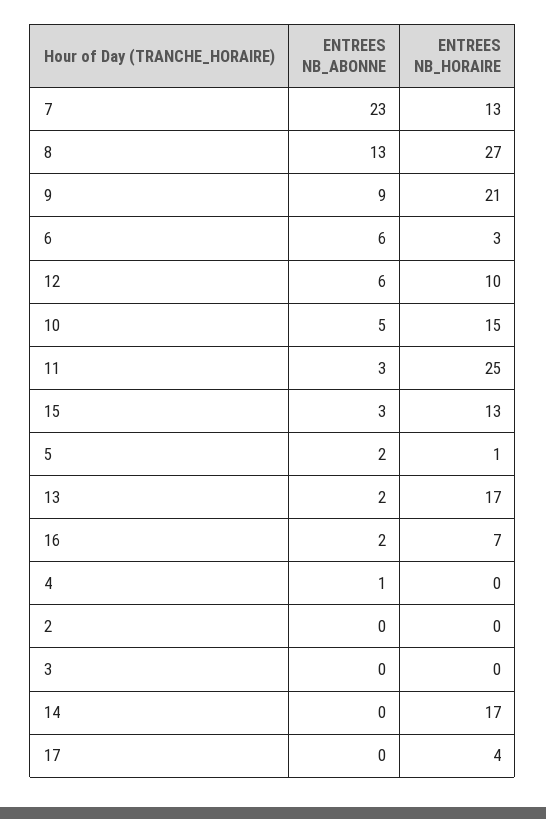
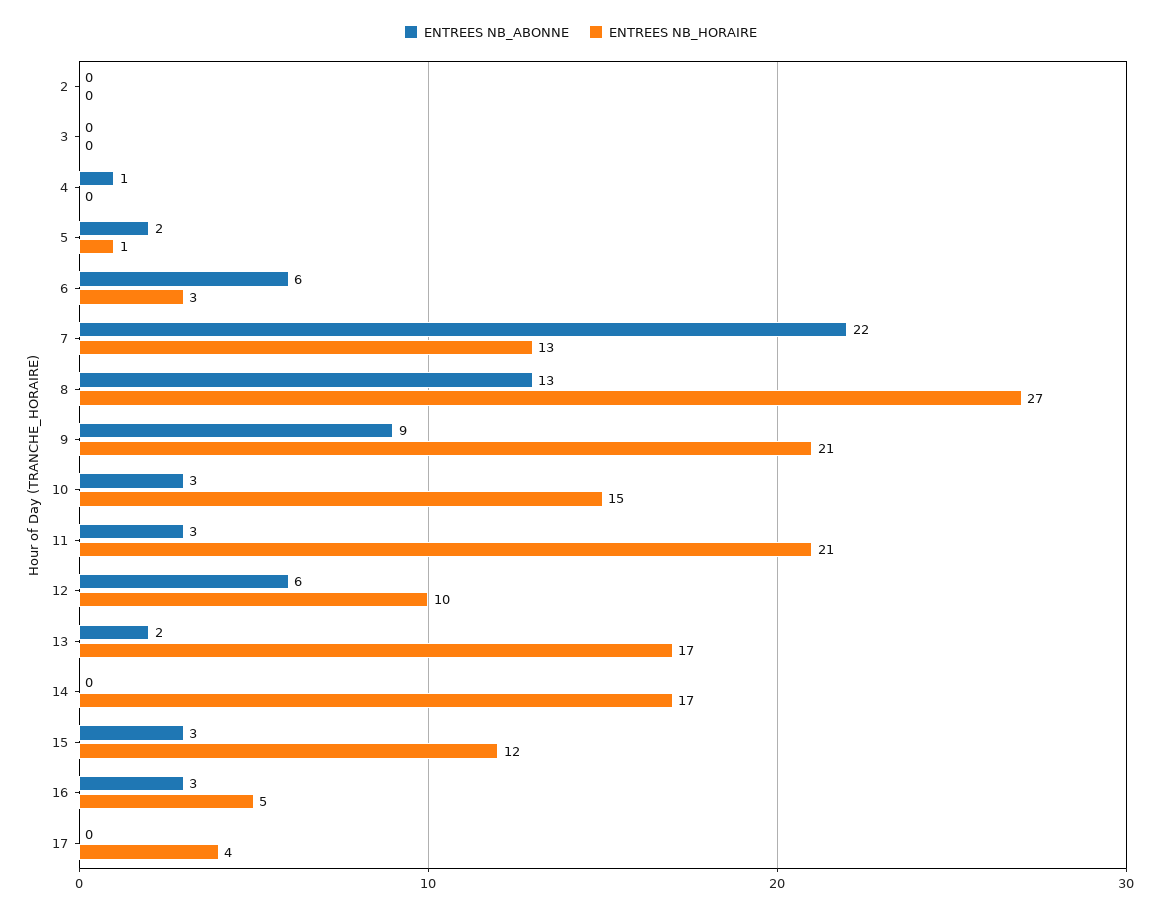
ENTREES NB_ABONNE, 7: 23 -> 22
ENTREES NB_ABONNE, 10: 5 -> 3
ENTREES NB_HORAIRE, 11: 25 -> 21
ENTREES NB_HORAIRE, 15: 13 -> 12
ENTREES NB_ABONNE, 16: 2 -> 3
ENTREES NB_HORAIRE, 16: 7 -> 5

